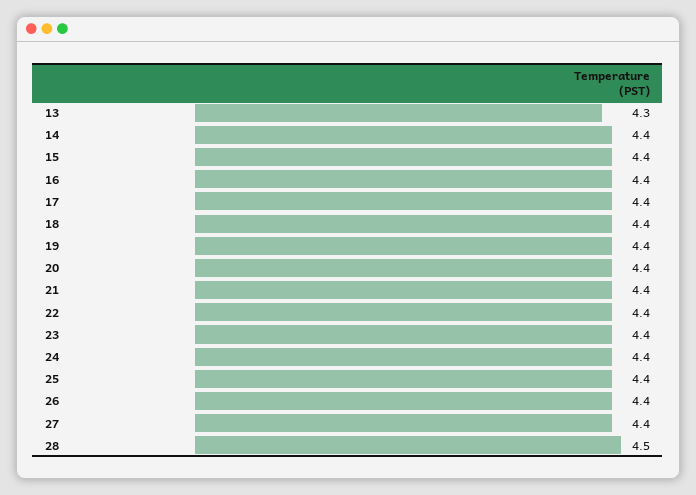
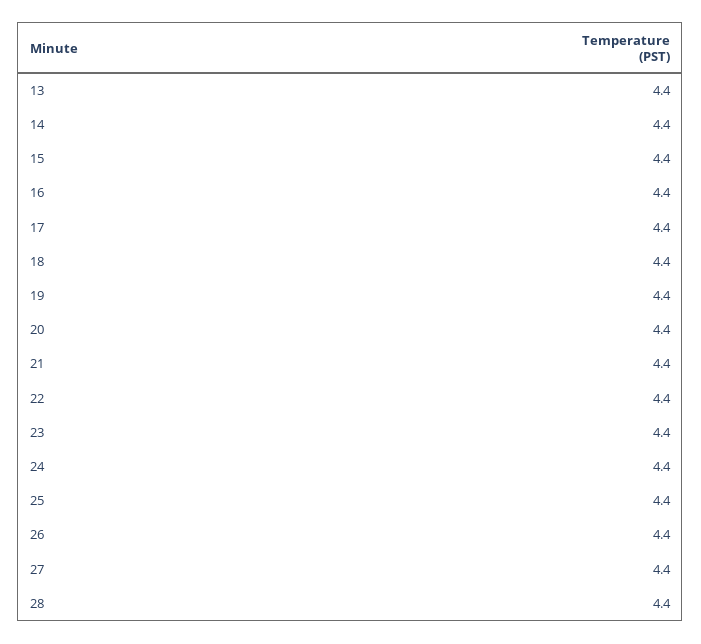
13: 4.3 -> 4.4
28: 4.5 -> 4.4

